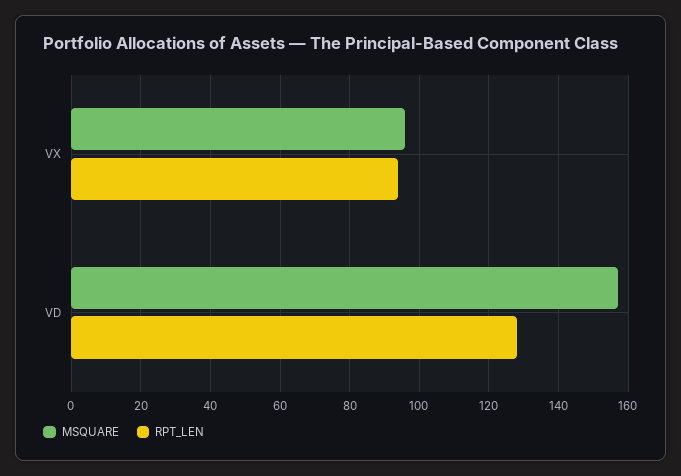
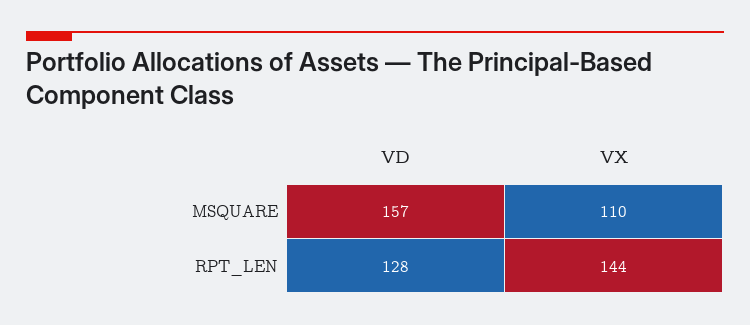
MSQUARE, VX: 95 -> 110
RPT_LEN, VX: 95 -> 144

